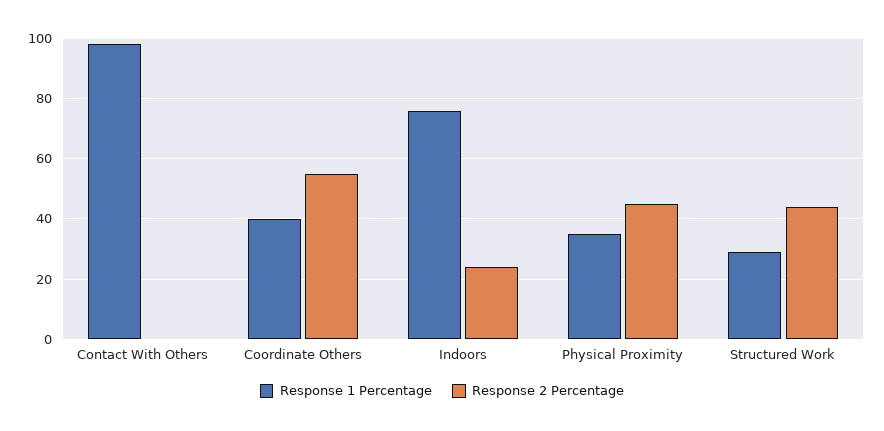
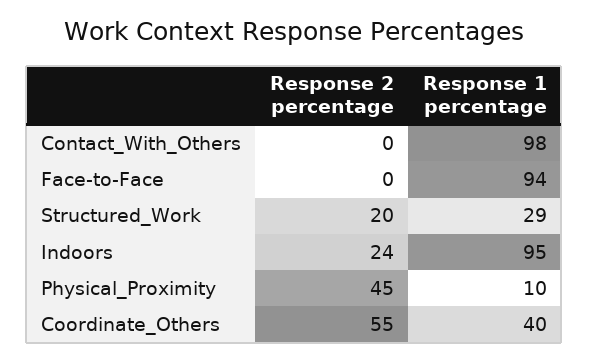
Response 1 Percentage, Indoors: 75 -> 95
Response 1 Percentage, Physical Proximity: 35 -> 10
Response 2 Percentage, Structured Work: 45 -> 20
Response 2 Percentage, Face-to-Face: none -> 0
Response 1 Percentage, Face-to-Face: none -> 94

